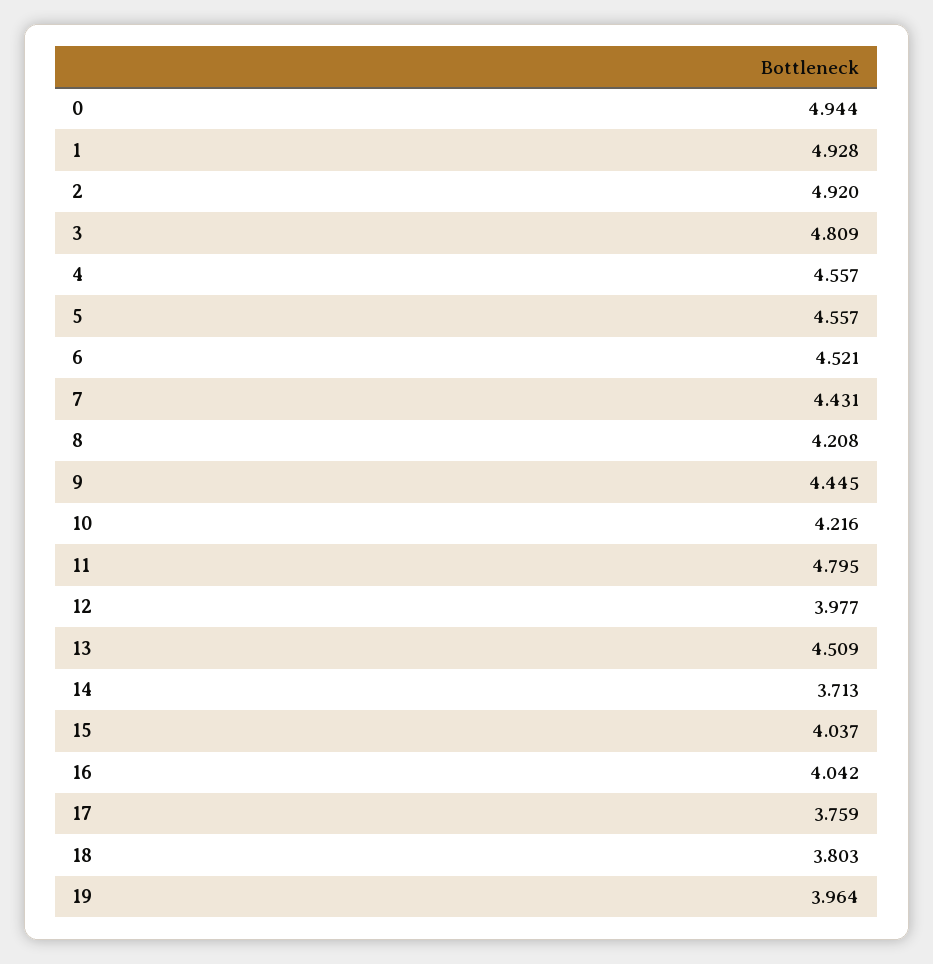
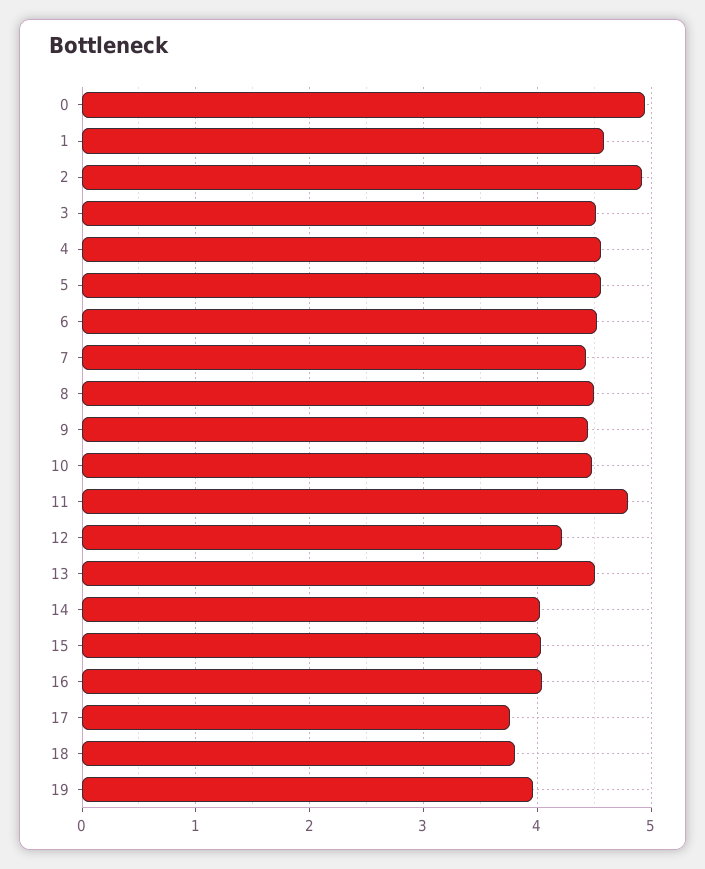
1: 4.928 -> 4.6
3: 4.809 -> 4.5
8: 4.208 -> 4.5
10: 4.216 -> 4.5
12: 3.977 -> 4.2
14: 3.713 -> 4

